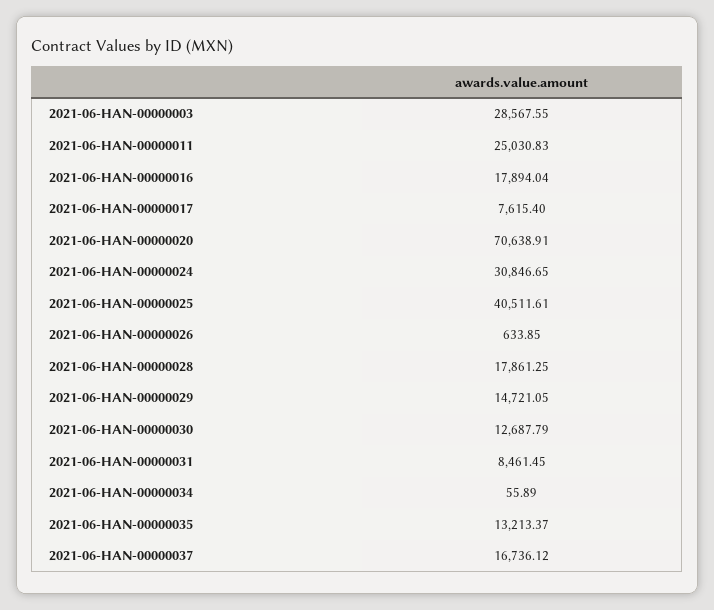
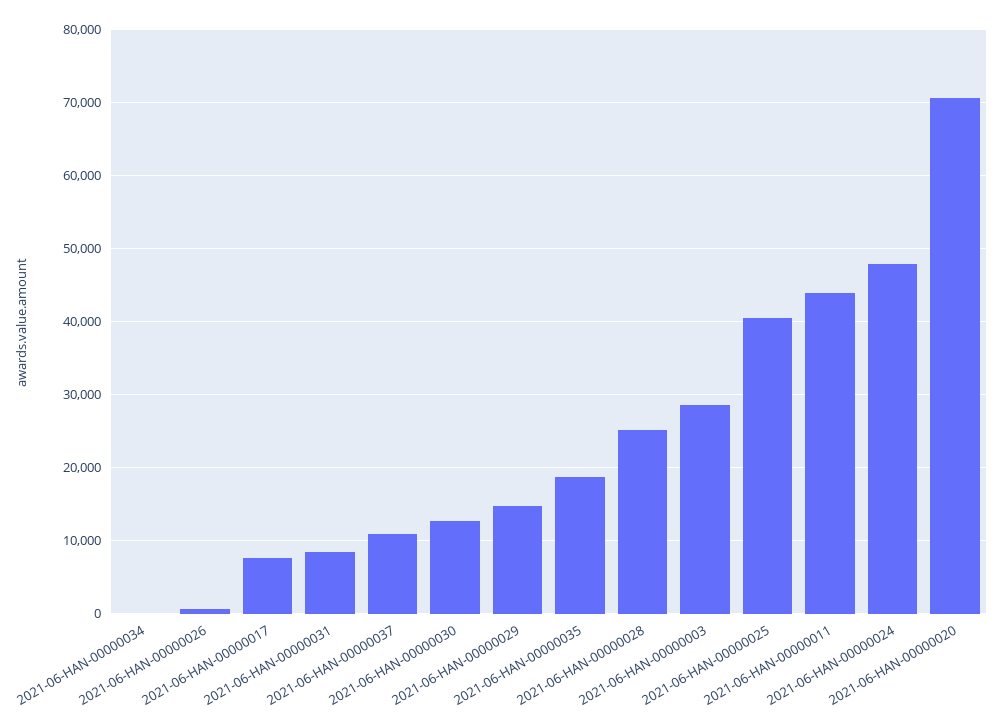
2021-06-HAN-00000011: 25030.83 -> 44000
2021-06-HAN-00000016: 17894.04 -> none
2021-06-HAN-00000024: 30846.65 -> 48000
2021-06-HAN-00000028: 17861.25 -> 25000
2021-06-HAN-00000035: 13213.37 -> 19000
2021-06-HAN-00000037: 16736.12 -> 11000

